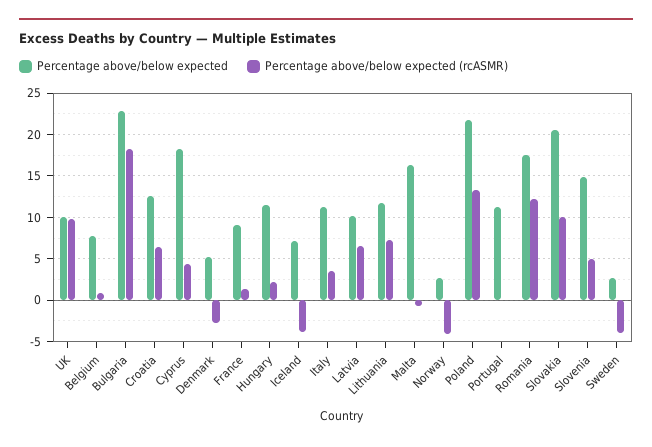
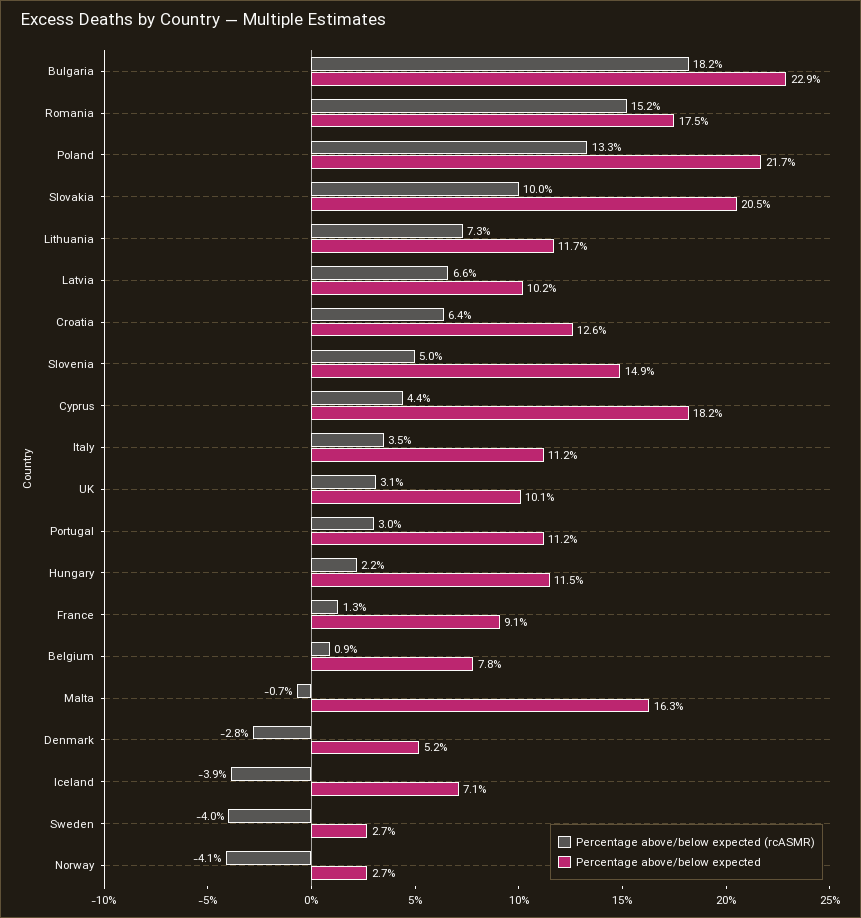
Percentage above/below expected (rcASMR), UK: 10 -> 3.1
Percentage above/below expected (rcASMR), Portugal: 0 -> 3
Percentage above/below expected (rcASMR), Romania: 12 -> 15.2

